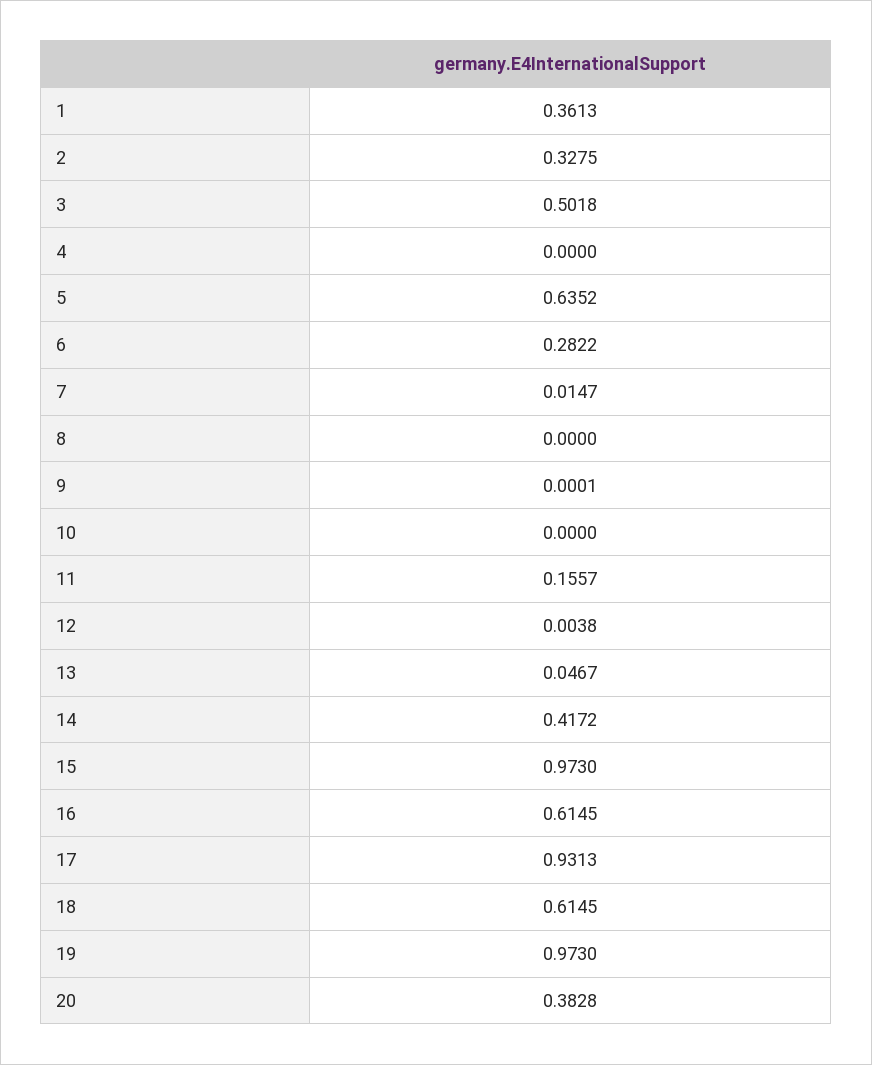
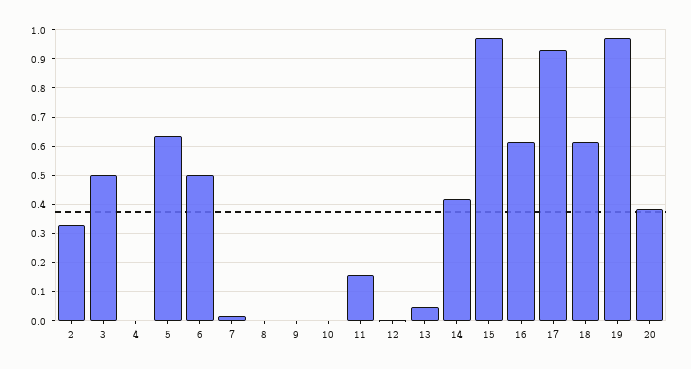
1: 0.3613 -> none
6: 0.2822 -> 0.5

